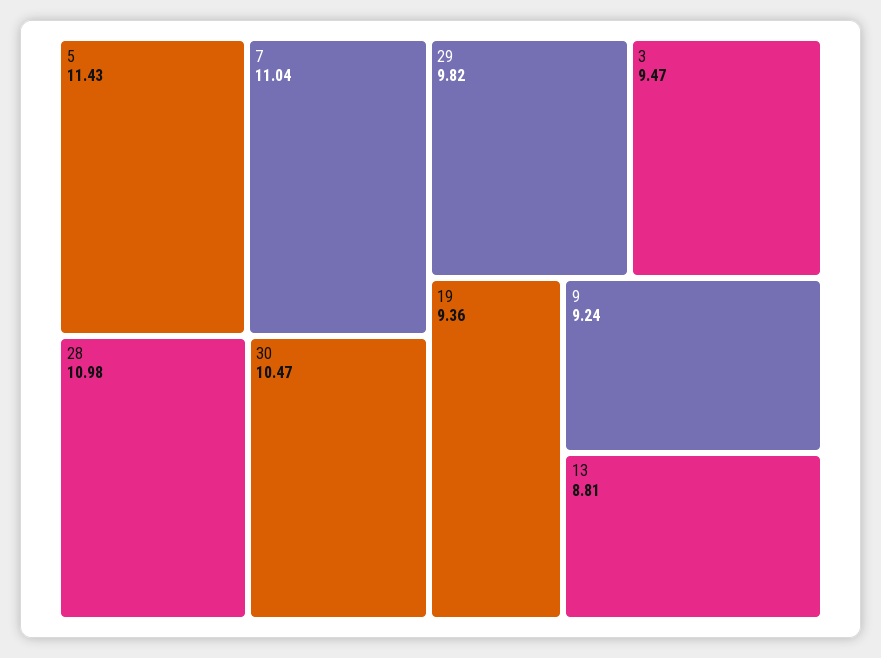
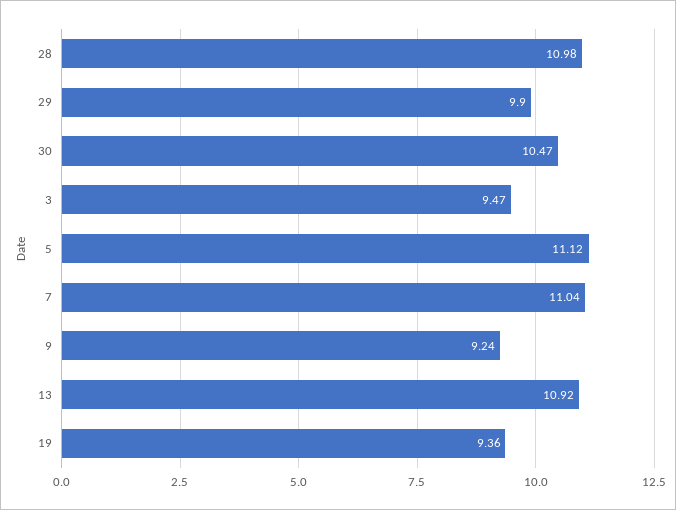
5: 11.43 -> 11.12
29: 9.82 -> 9.9
13: 8.81 -> 10.92

